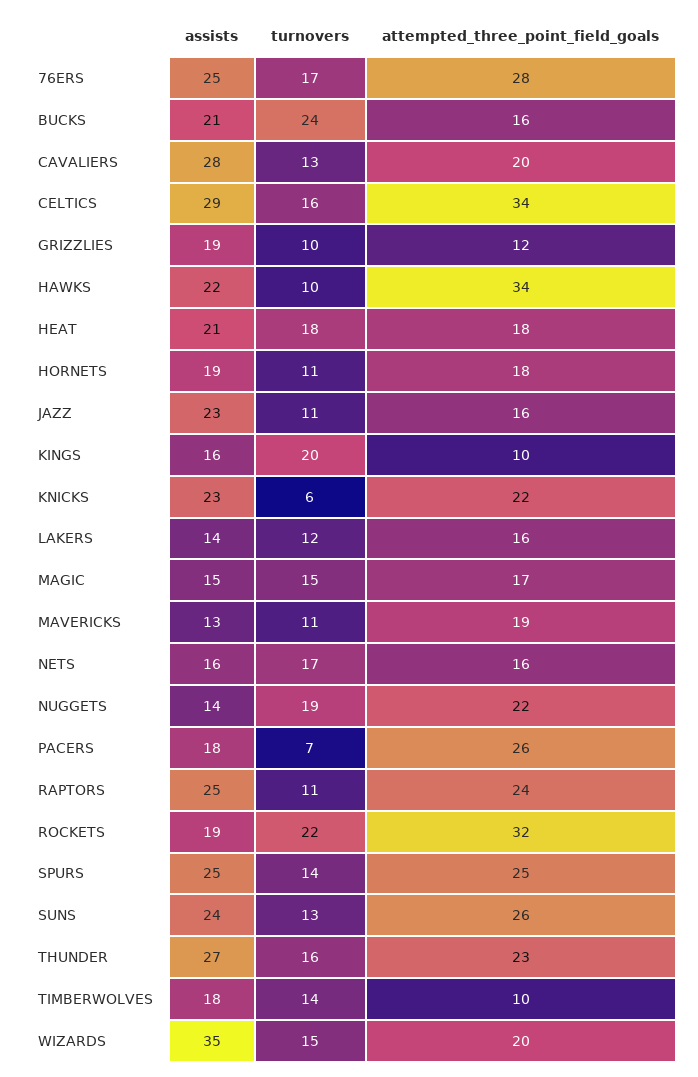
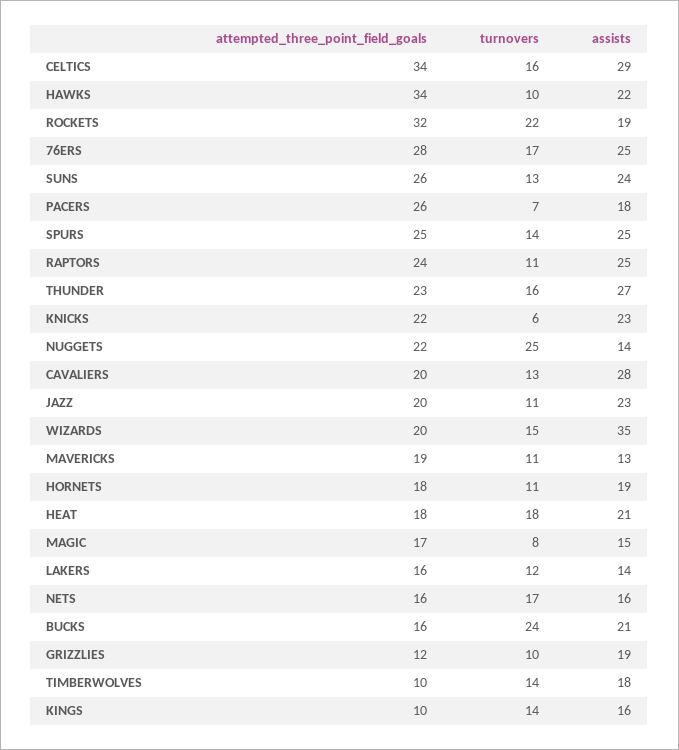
attempted_three_point_field_goals, JAZZ: 16 -> 20
turnovers, KINGS: 20 -> 14
turnovers, MAGIC: 15 -> 8
turnovers, NUGGETS: 19 -> 25

